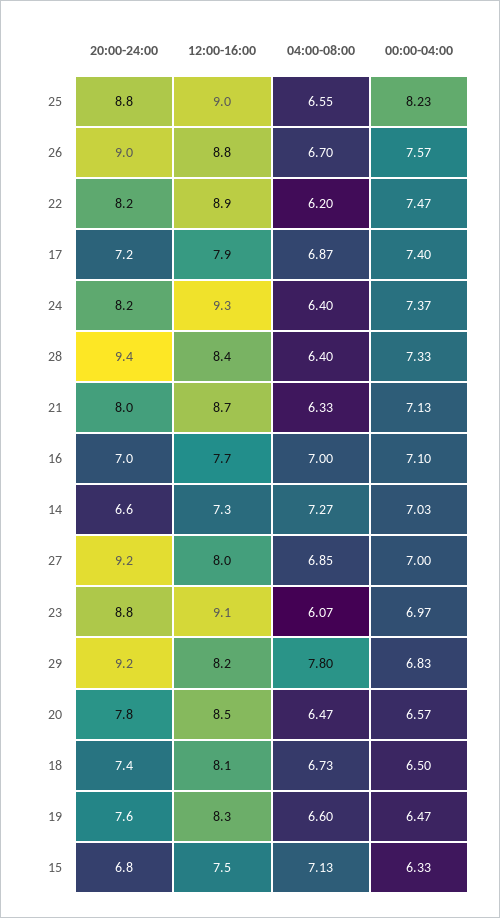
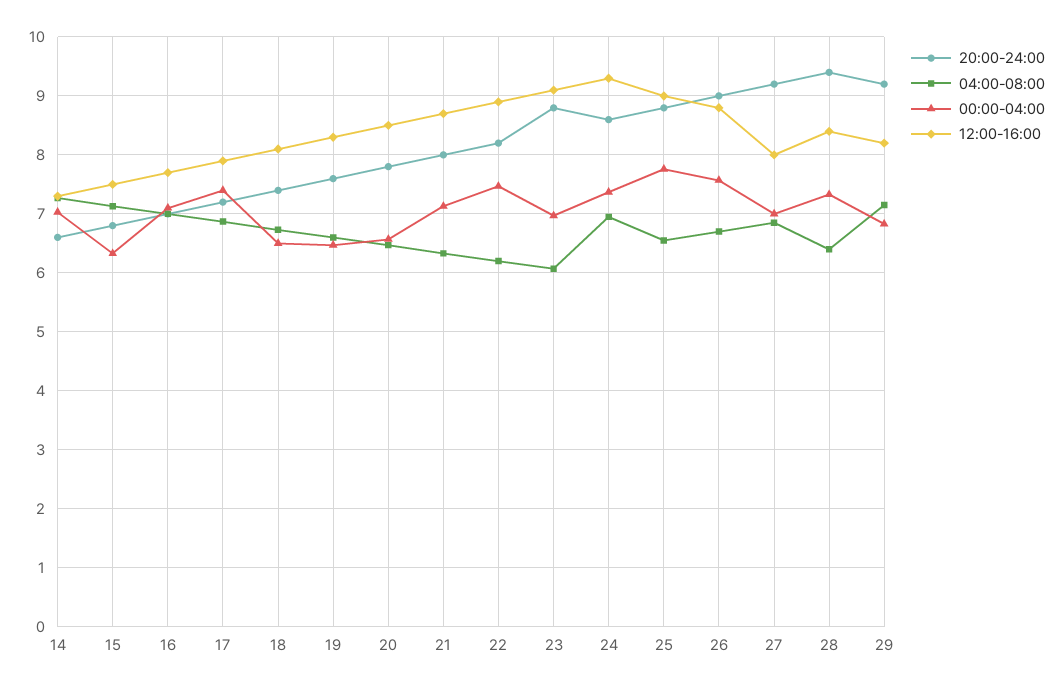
00:00-04:00, 25: 8.23 -> 7.8
20:00-24:00, 24: 8.2 -> 8.6
04:00-08:00, 24: 6.4 -> 7
04:00-08:00, 29: 7.8 -> 7.2

